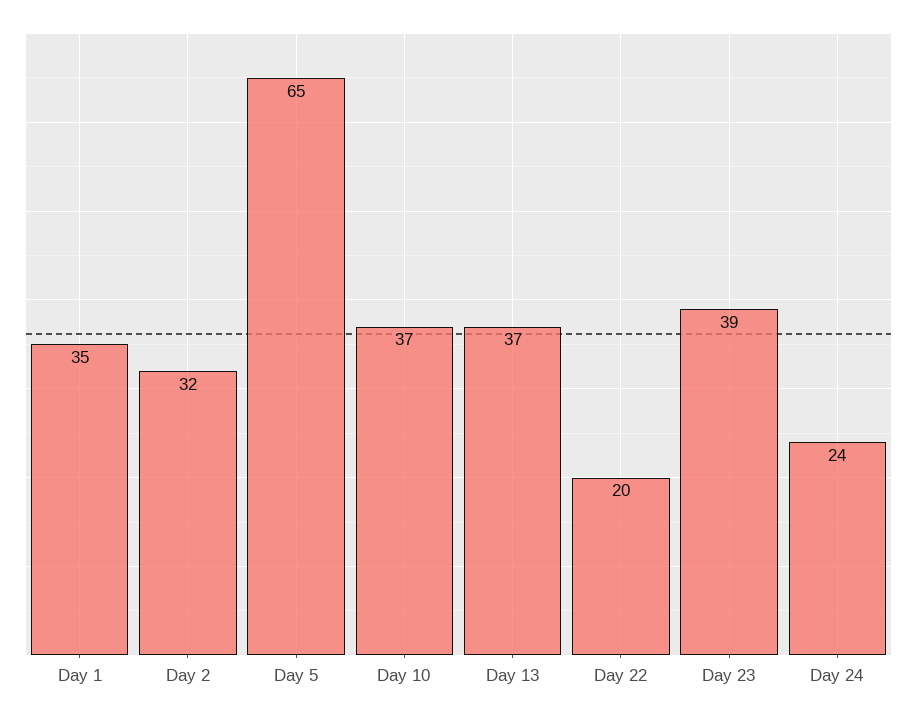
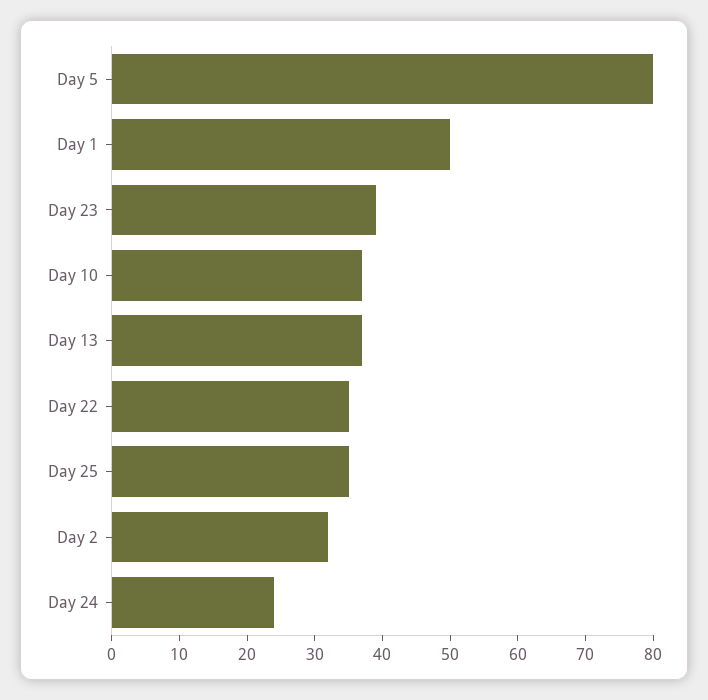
Day 1: 35 -> 50
Day 5: 65 -> 80
Day 22: 20 -> 35
Day 25: none -> 35

